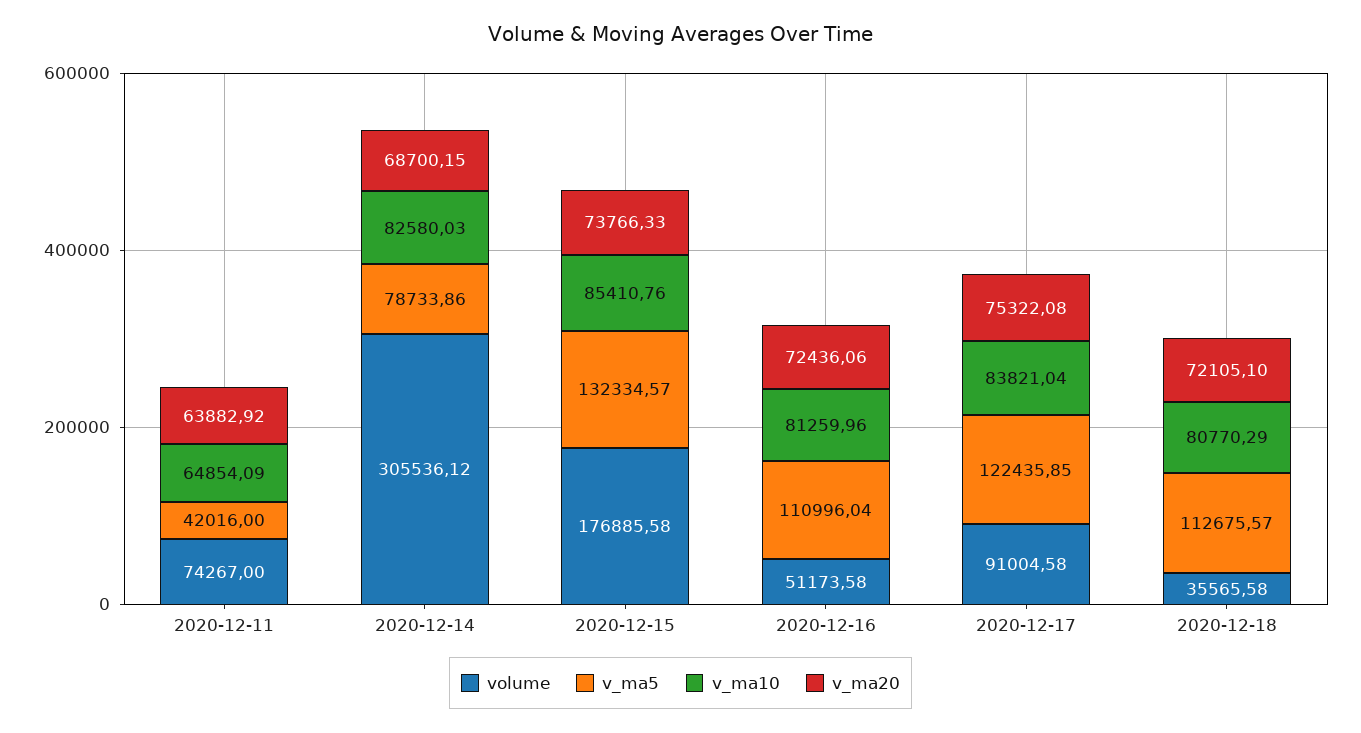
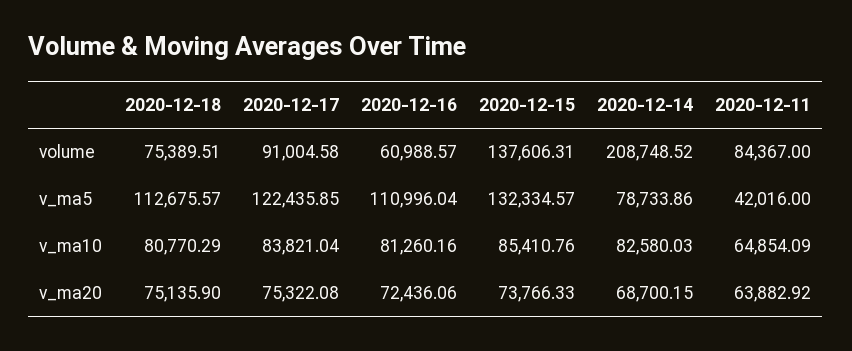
volume, 2020-12-11: 74267 -> 84367
volume, 2020-12-14: 305536.12 -> 208748.52
volume, 2020-12-15: 176885.58 -> 137606.31
volume, 2020-12-16: 51173.58 -> 60988.57
v_ma10, 2020-12-16: 81259.96 -> 81260.16
volume, 2020-12-18: 35565.58 -> 75389.51
v_ma20, 2020-12-18: 72105.1 -> 75135.9

